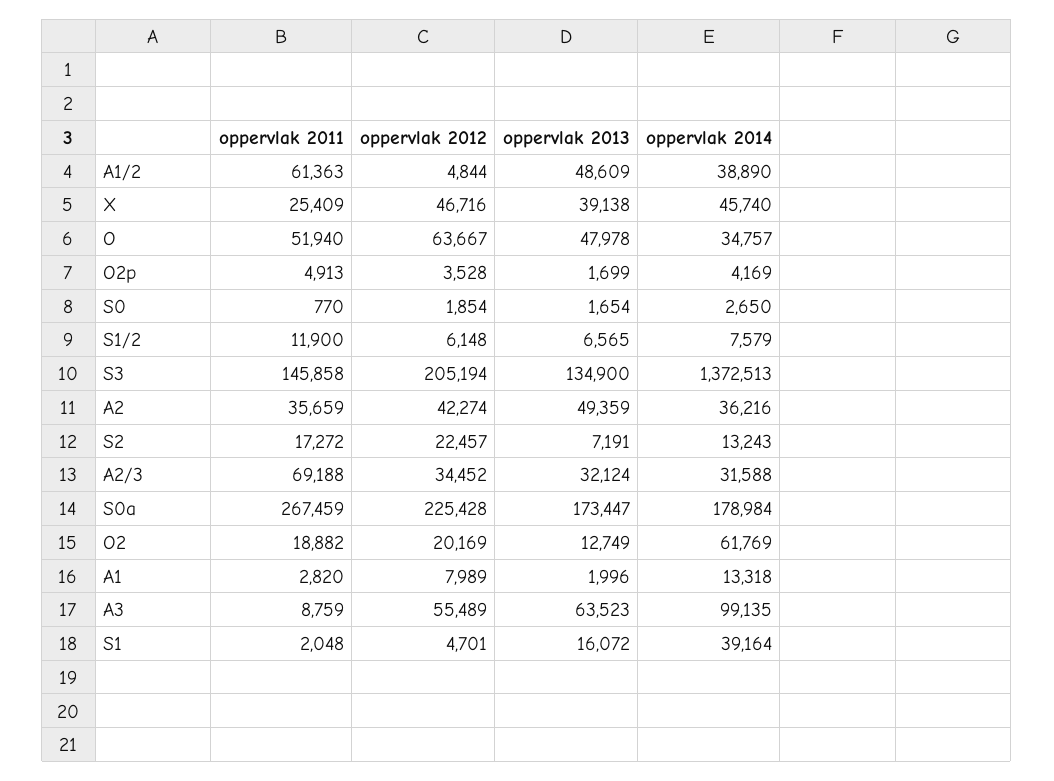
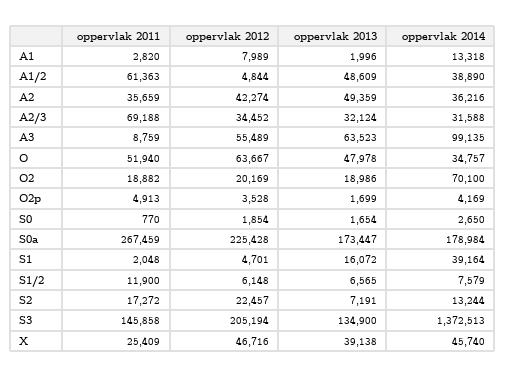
oppervlak 2014, S2: 13243 -> 13244
oppervlak 2013, O2: 12749 -> 18986
oppervlak 2014, O2: 61769 -> 70100

